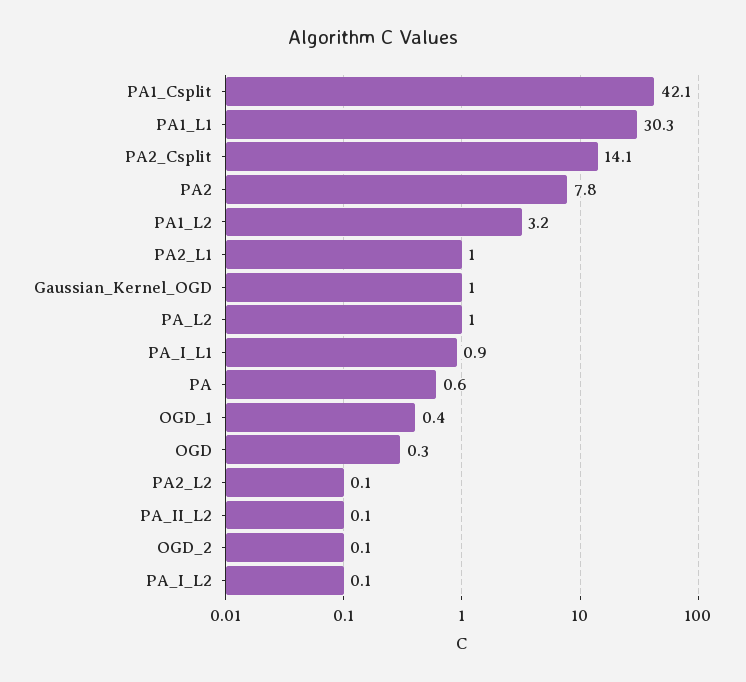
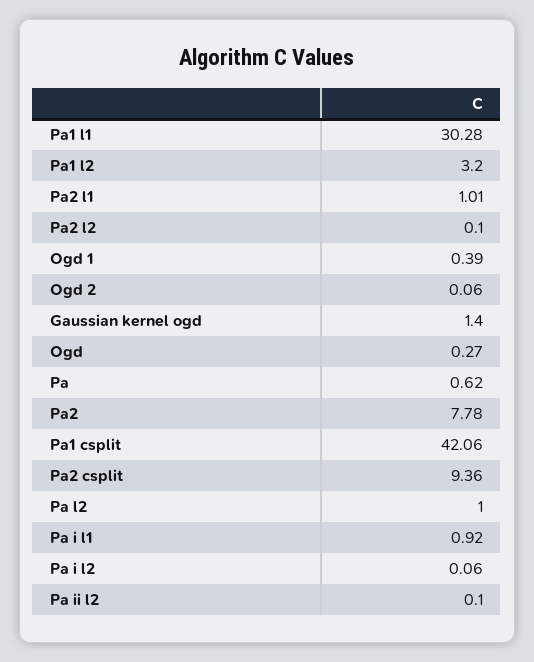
PA2_Csplit: 14.1 -> 9.36
Gaussian_Kernel_OGD: 1 -> 1.4

